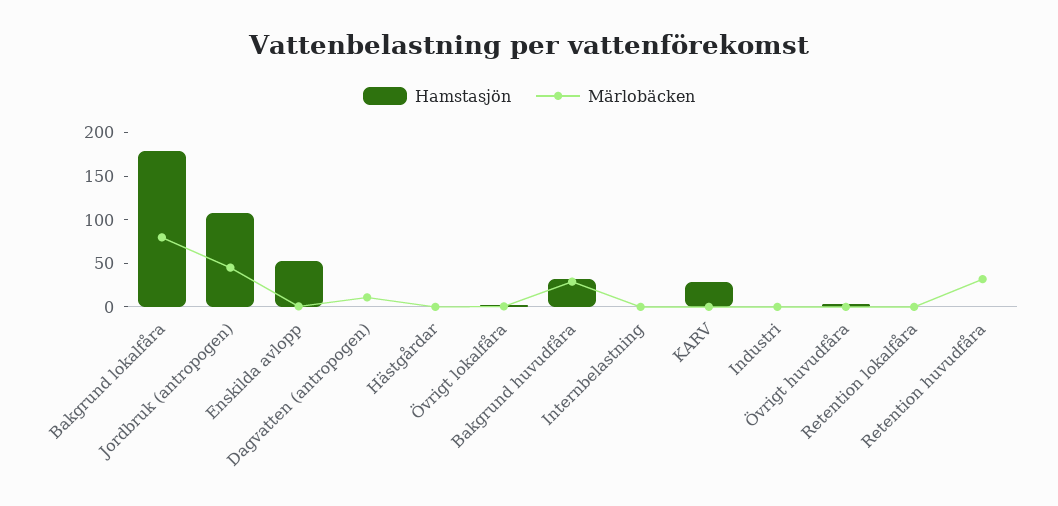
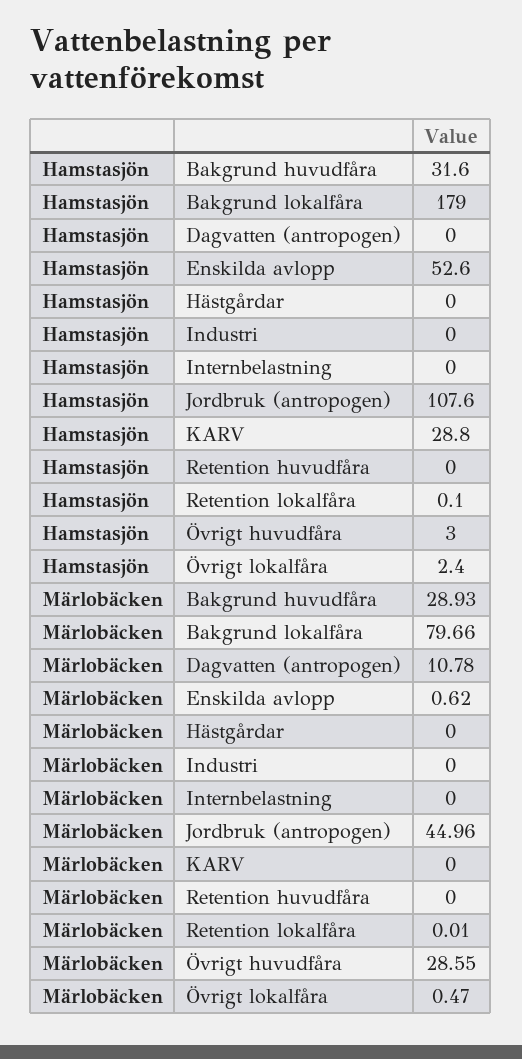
Märlobäcken, Övrigt huvudfåra: 0 -> 28.55
Märlobäcken, Retention huvudfåra: 30 -> 0

